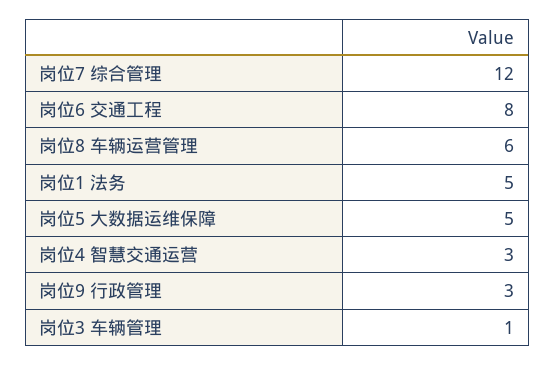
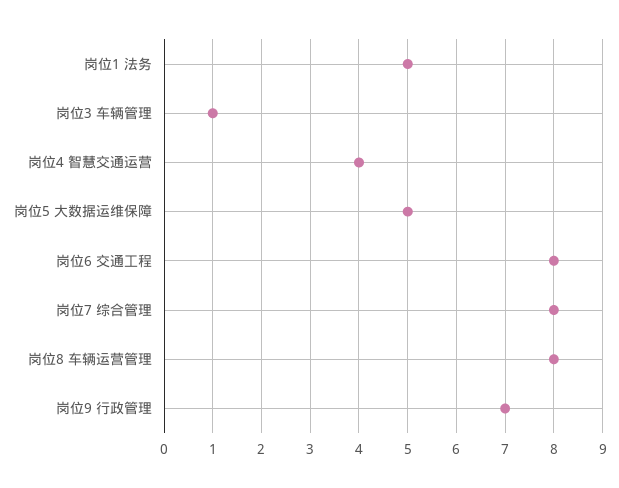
岗位7 综合管理: 12 -> 8
岗位8 车辆运营管理: 6 -> 8
岗位4 智慧交通运营: 3 -> 4
岗位9 行政管理: 3 -> 7

